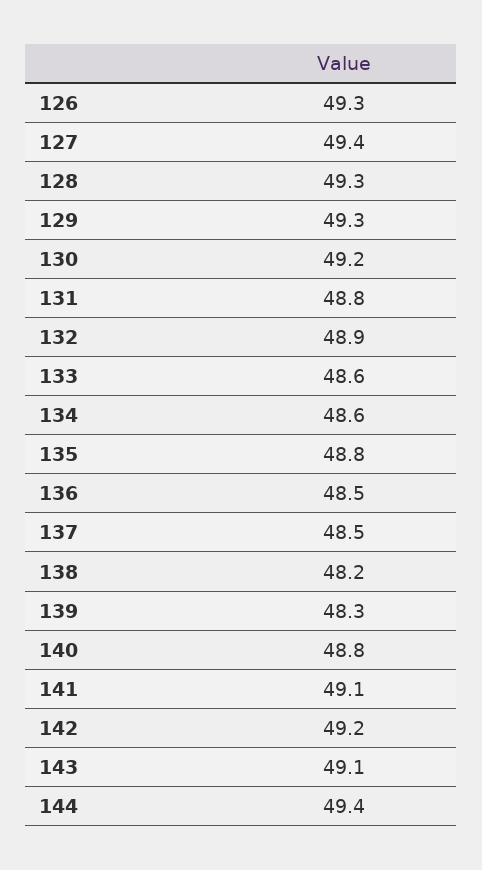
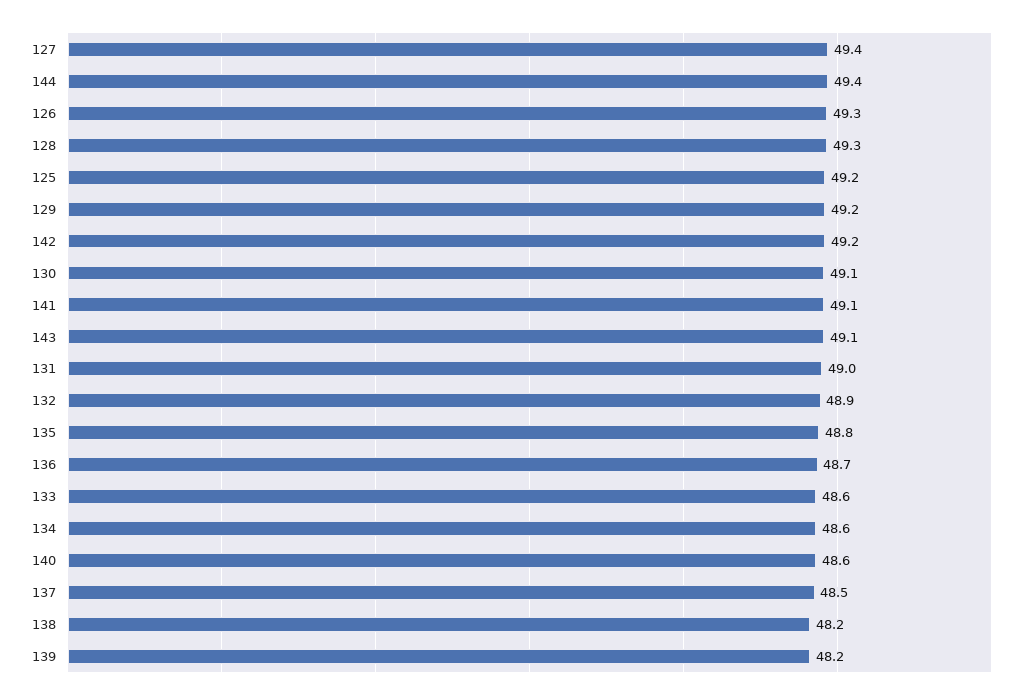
129: 49.3 -> 49.2
130: 49.2 -> 49.1
131: 48.8 -> 49
136: 48.5 -> 48.7
139: 48.3 -> 48.2
140: 48.8 -> 48.6
125: none -> 49.2

